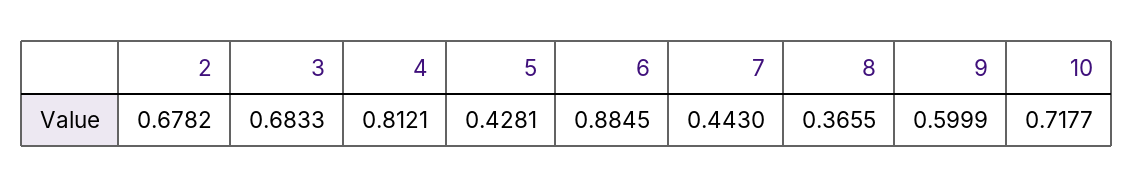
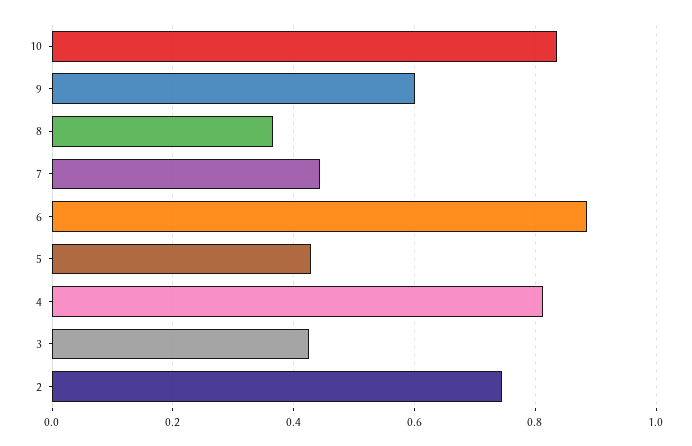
2: 0.6782 -> 0.74
3: 0.6833 -> 0.42
10: 0.7177 -> 0.84

